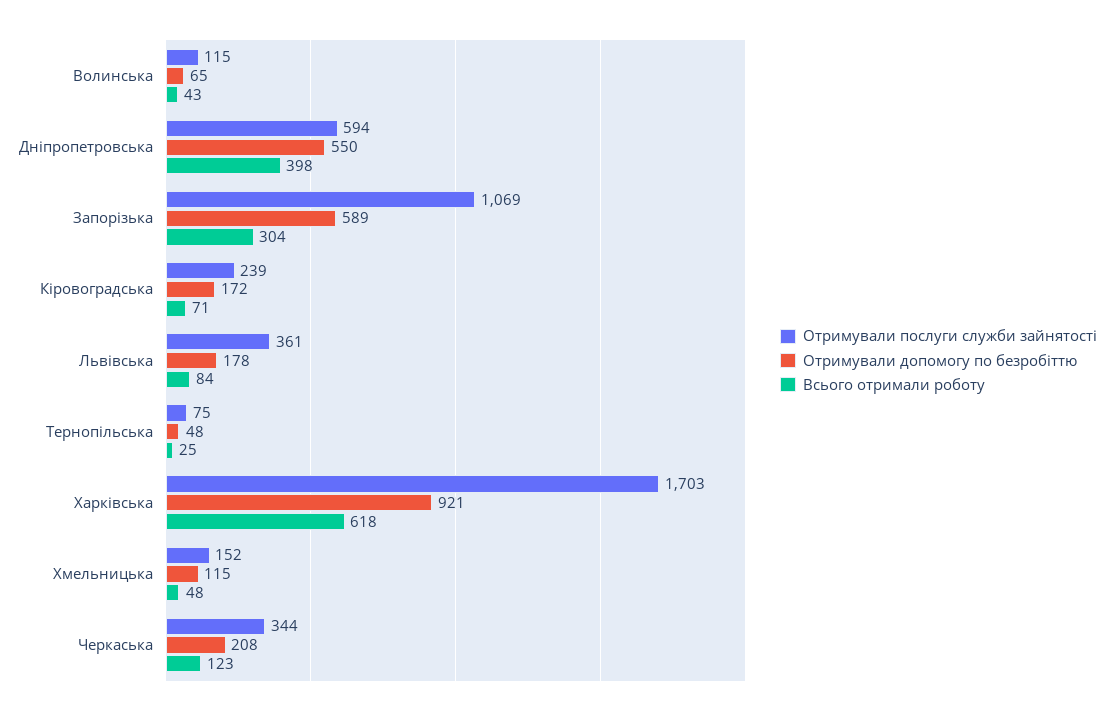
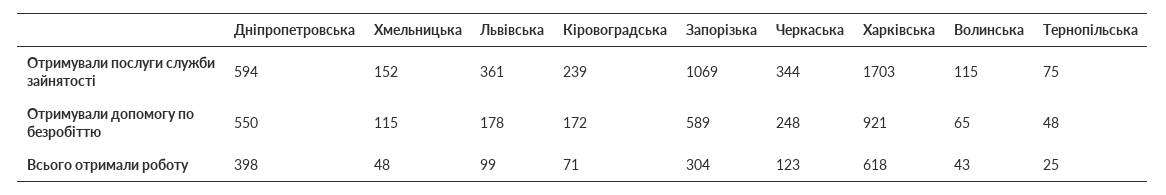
Всього отримали роботу, Львівська: 84 -> 99
Отримували допомогу по безробіттю, Черкаська: 208 -> 248

